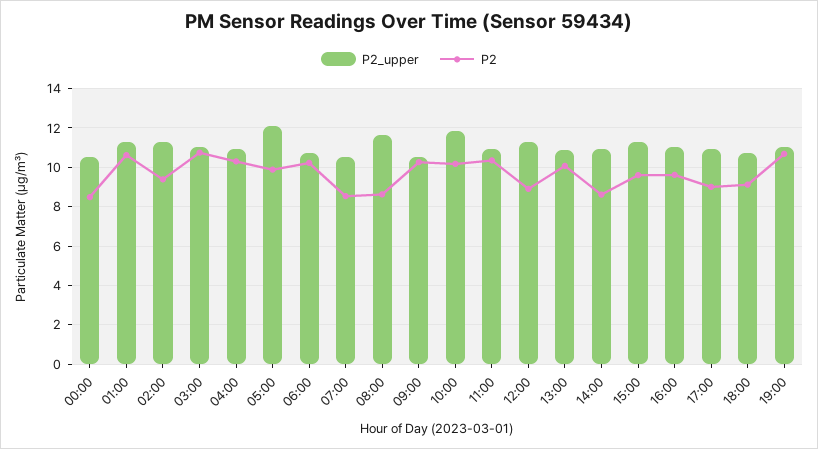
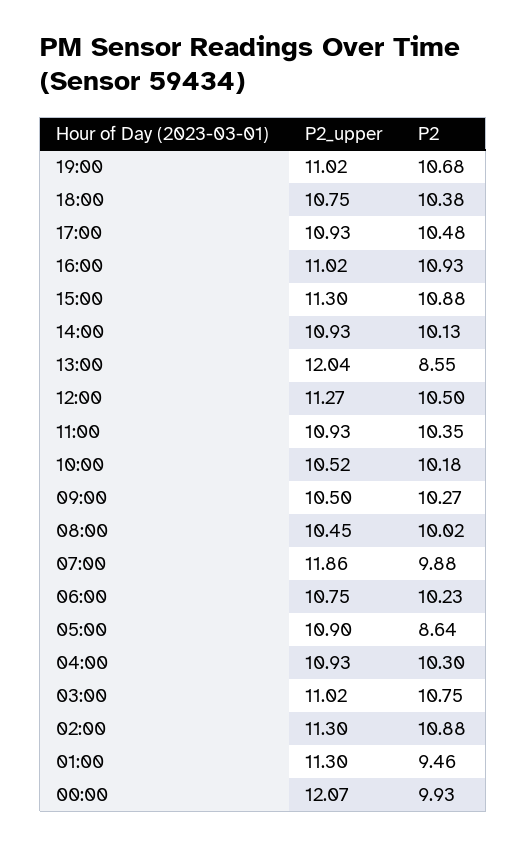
P2_upper, 00:00: 10.5 -> 12.07
P2, 00:00: 8.5 -> 9.93
P2, 01:00: 10.5 -> 9.46
P2, 02:00: 9.5 -> 10.88
P2_upper, 05:00: 12 -> 10.9
P2, 05:00: 10 -> 8.64
P2_upper, 07:00: 10.5 -> 11.86
P2, 07:00: 8.5 -> 9.88
P2_upper, 08:00: 11.5 -> 10.45
P2, 08:00: 8.5 -> 10.02
P2_upper, 10:00: 12 -> 10.52
P2, 12:00: 9 -> 10.5
P2_upper, 13:00: 11 -> 12.04
P2, 13:00: 10 -> 8.55
P2, 14:00: 8.5 -> 10.13
P2, 15:00: 9.5 -> 10.88
P2, 16:00: 9.5 -> 10.93
P2, 17:00: 9 -> 10.48
P2, 18:00: 9 -> 10.38

